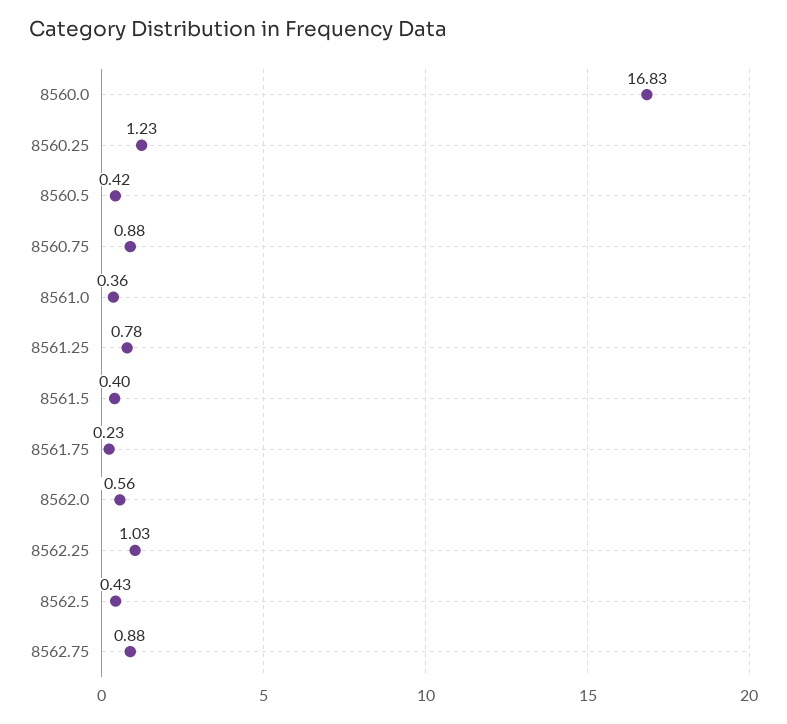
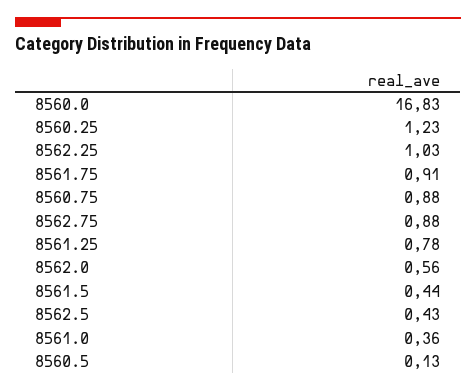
8560.5: 0.42 -> 0.13
8561.5: 0.4 -> 0.44
8561.75: 0.23 -> 0.91

